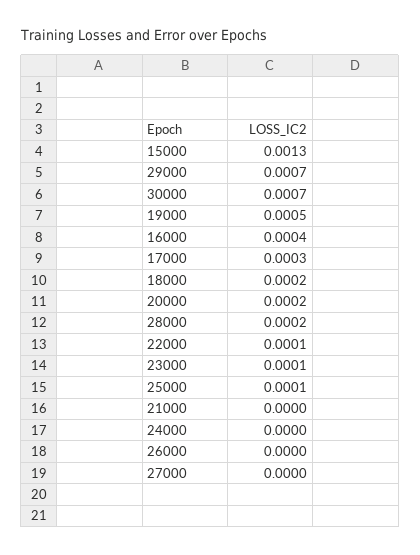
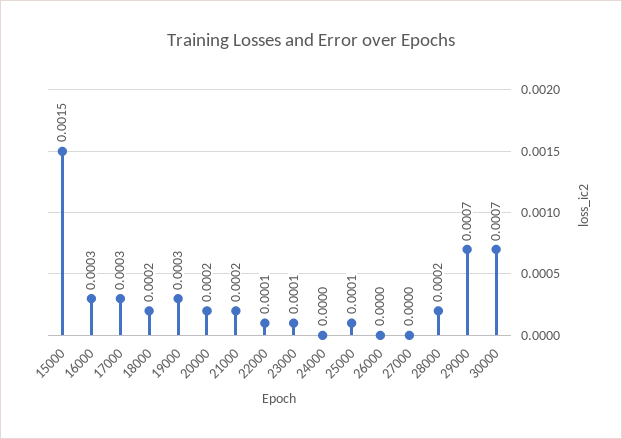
15000: 0.0013 -> 0.0015
19000: 0.0005 -> 0.0003
16000: 0.0004 -> 0.0003
21000: 0 -> 0.0002

